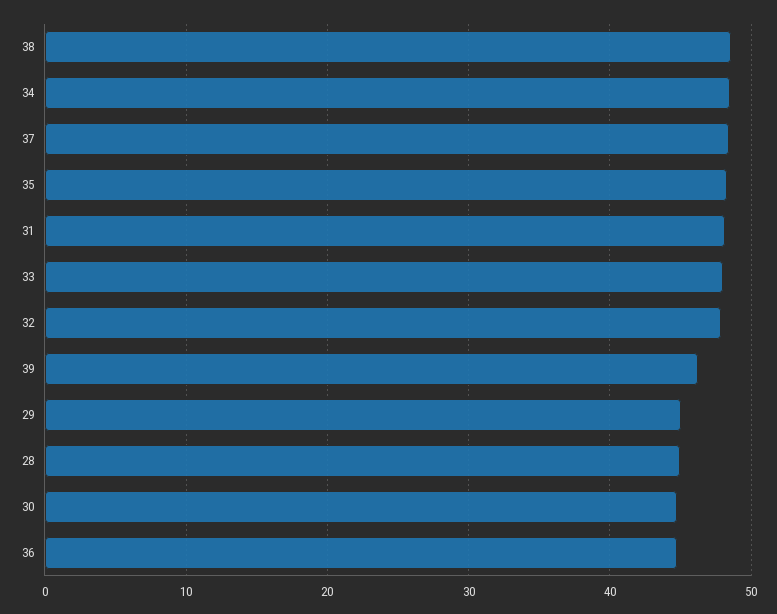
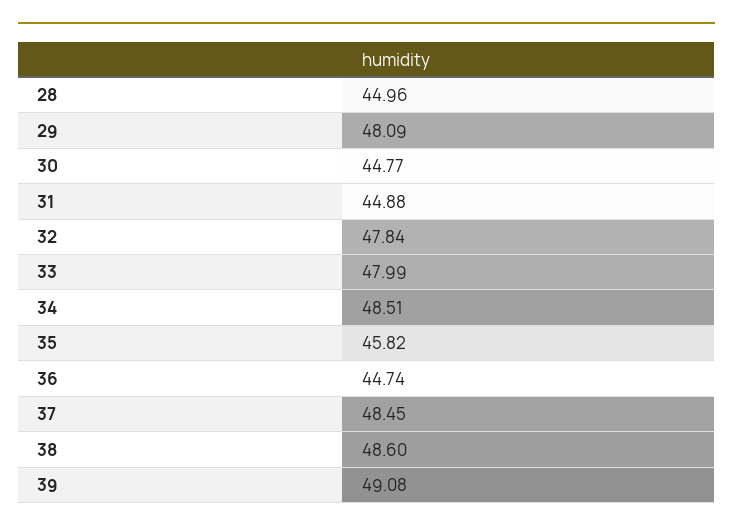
35: 48 -> 45.82
31: 48 -> 44.88
39: 46 -> 49.08
29: 45 -> 48.09

